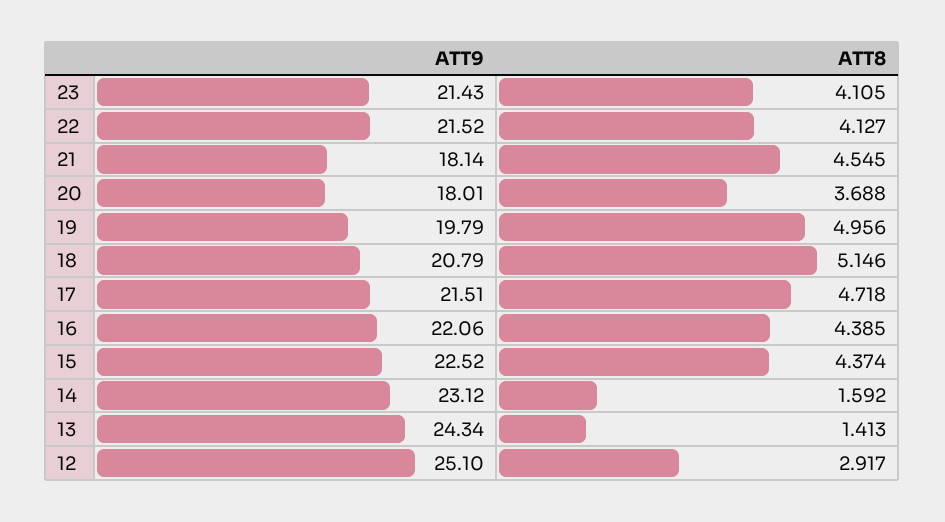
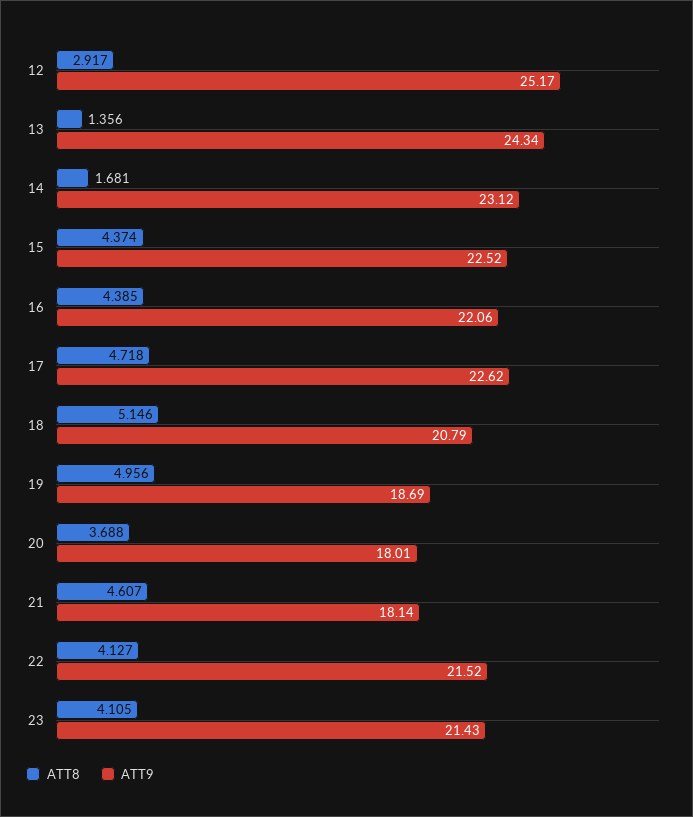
ATT8, 21: 4.545 -> 4.607
ATT9, 19: 19.79 -> 18.69
ATT9, 17: 21.51 -> 22.62
ATT8, 14: 1.592 -> 1.681
ATT8, 13: 1.413 -> 1.356
ATT9, 12: 25.1 -> 25.17

